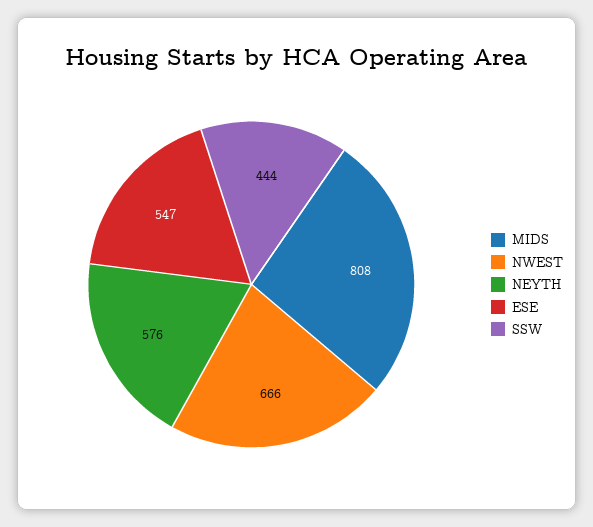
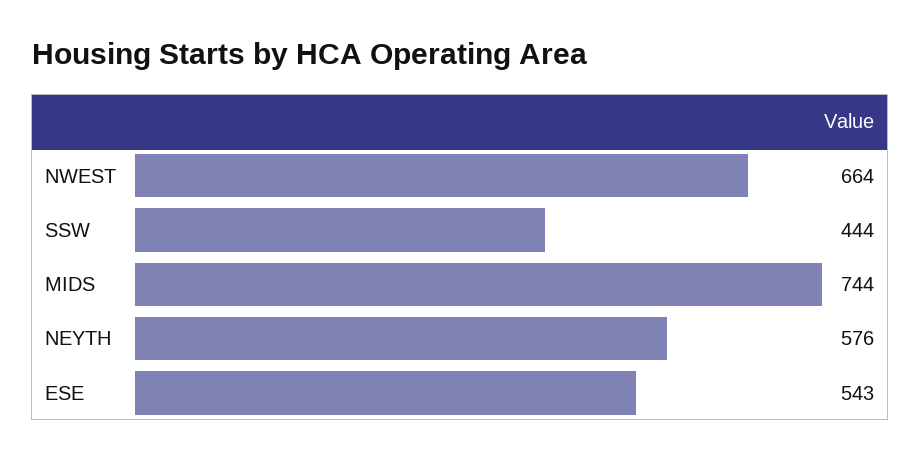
MIDS: 808 -> 744
NWEST: 666 -> 664
ESE: 547 -> 543

